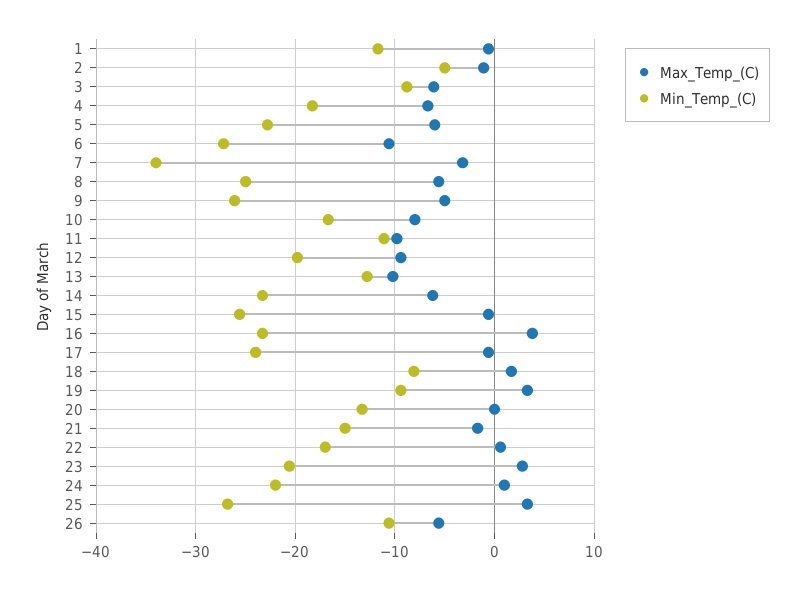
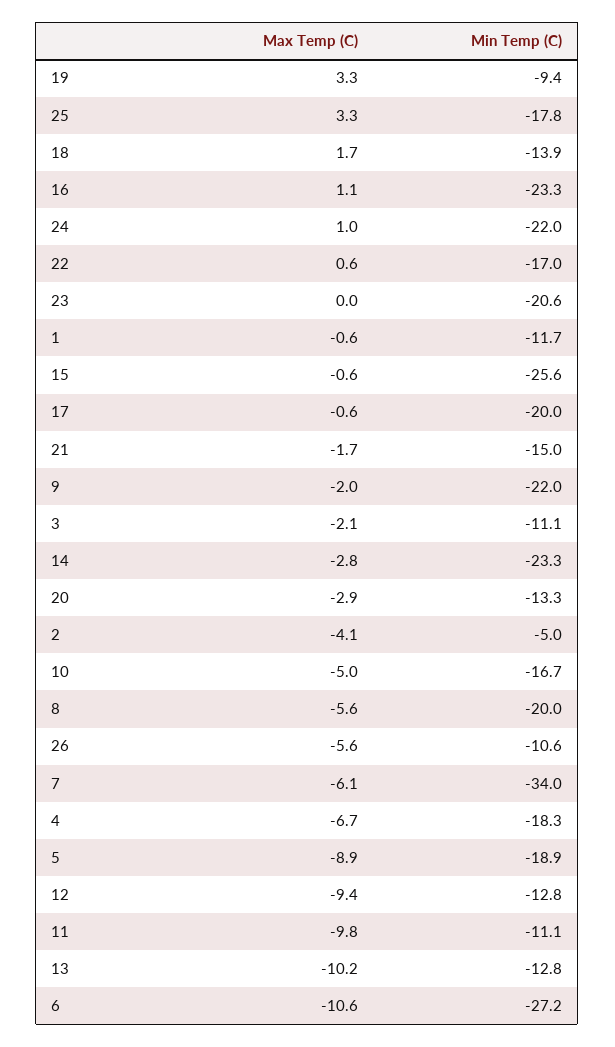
Max_Temp_(C), 2: -1 -> -4.1
Max_Temp_(C), 3: -6 -> -2.1
Min_Temp_(C), 3: -9 -> -11.1
Max_Temp_(C), 5: -6 -> -8.9
Min_Temp_(C), 5: -23 -> -18.9
Max_Temp_(C), 7: -3 -> -6.1
Min_Temp_(C), 8: -25 -> -20
Max_Temp_(C), 9: -5 -> -2
Min_Temp_(C), 9: -26 -> -22
Max_Temp_(C), 10: -8 -> -5
Min_Temp_(C), 12: -20 -> -12.8
Max_Temp_(C), 14: -6 -> -2.8
Max_Temp_(C), 16: 4 -> 1.1
Min_Temp_(C), 17: -24 -> -20
Min_Temp_(C), 18: -8 -> -13.9
Max_Temp_(C), 20: 0 -> -2.9
Max_Temp_(C), 23: 3 -> 0
Min_Temp_(C), 25: -27 -> -17.8

